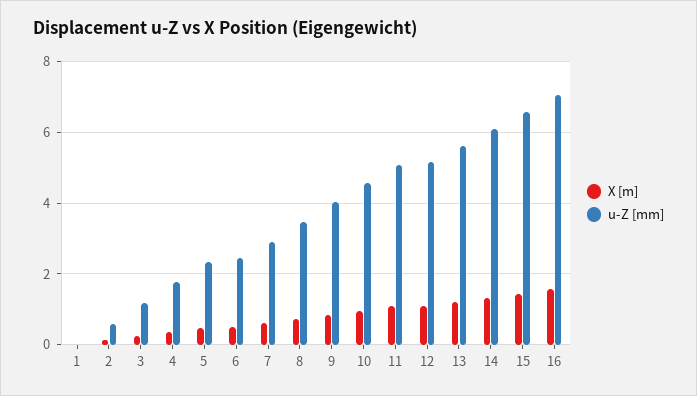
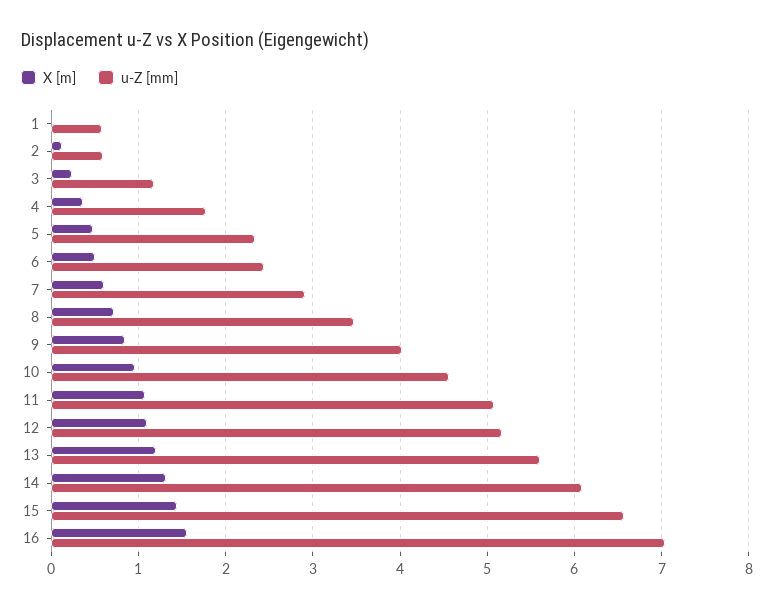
u-Z [mm], 1: 0 -> 0.6

